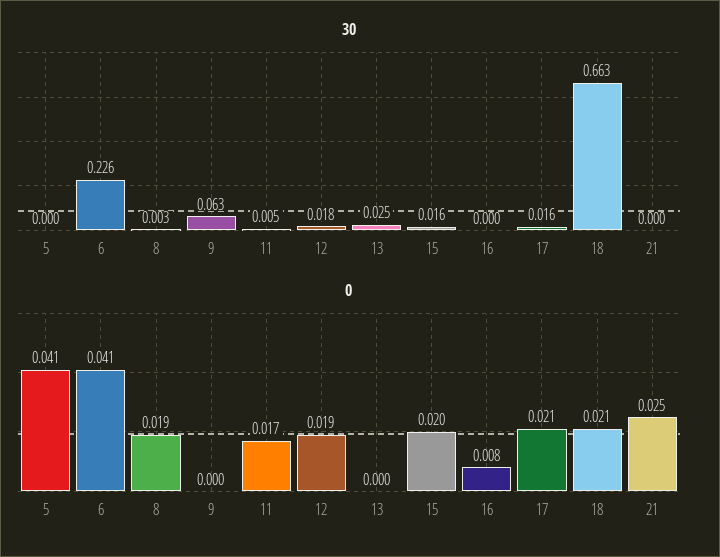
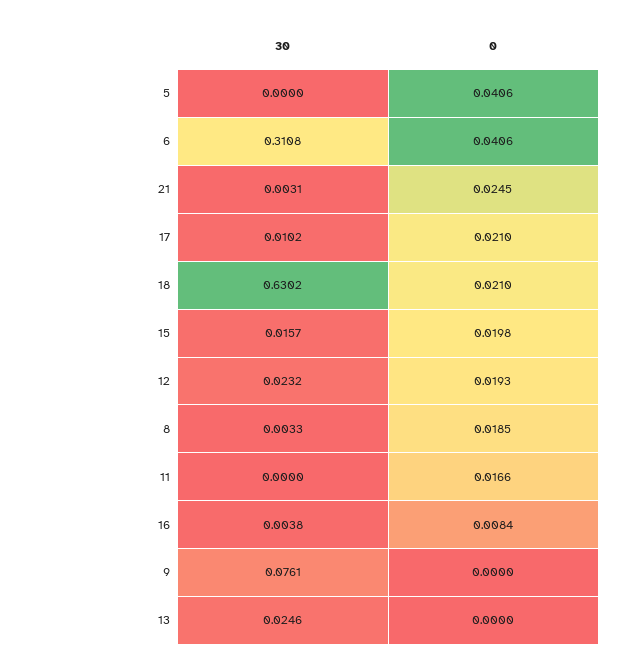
30, 6: 0.226 -> 0.3108
30, 9: 0.063 -> 0.0761
30, 11: 0.005 -> 0
30, 12: 0.018 -> 0.0232
30, 16: 0 -> 0.0038
30, 17: 0.016 -> 0.0102
30, 18: 0.663 -> 0.6302
30, 21: 0 -> 0.0031

